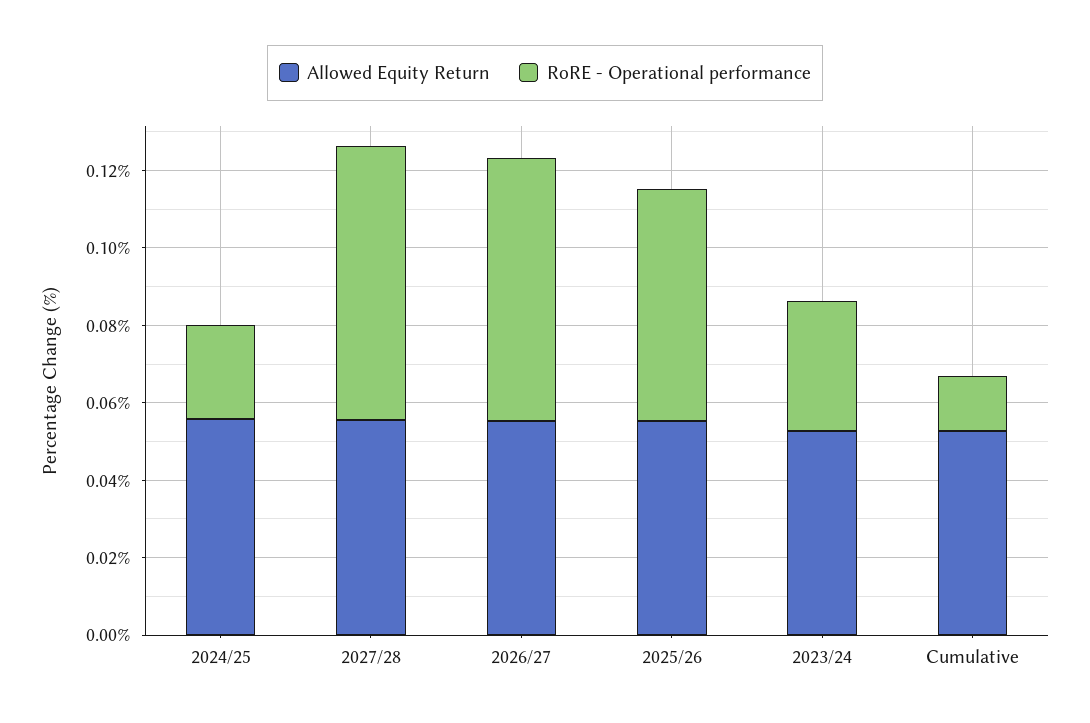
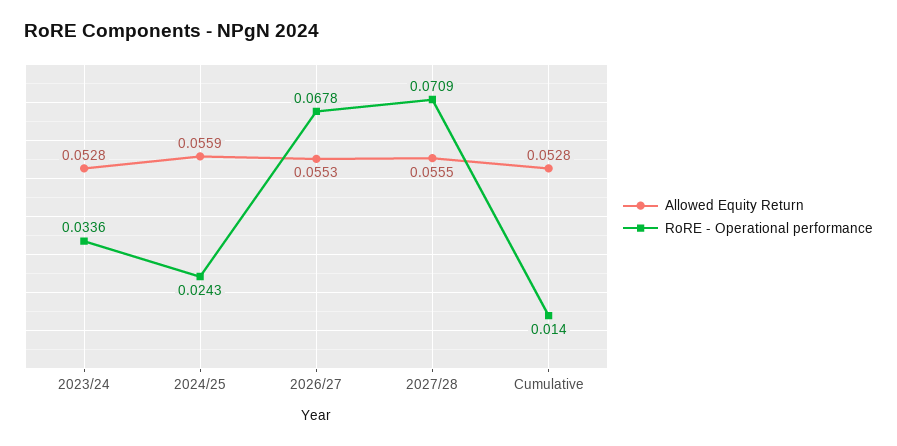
Allowed Equity Return, 2025/26: 0.055 -> none
RoRE - Operational performance, 2025/26: 0.06 -> none

